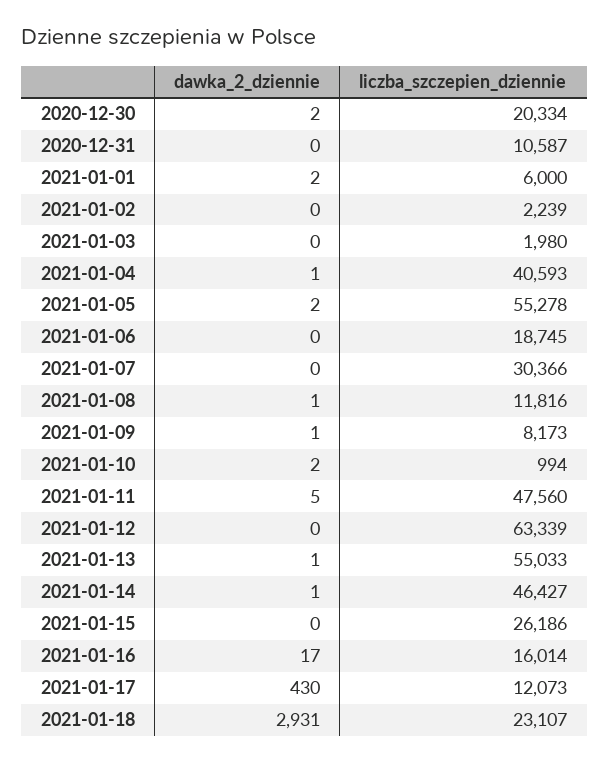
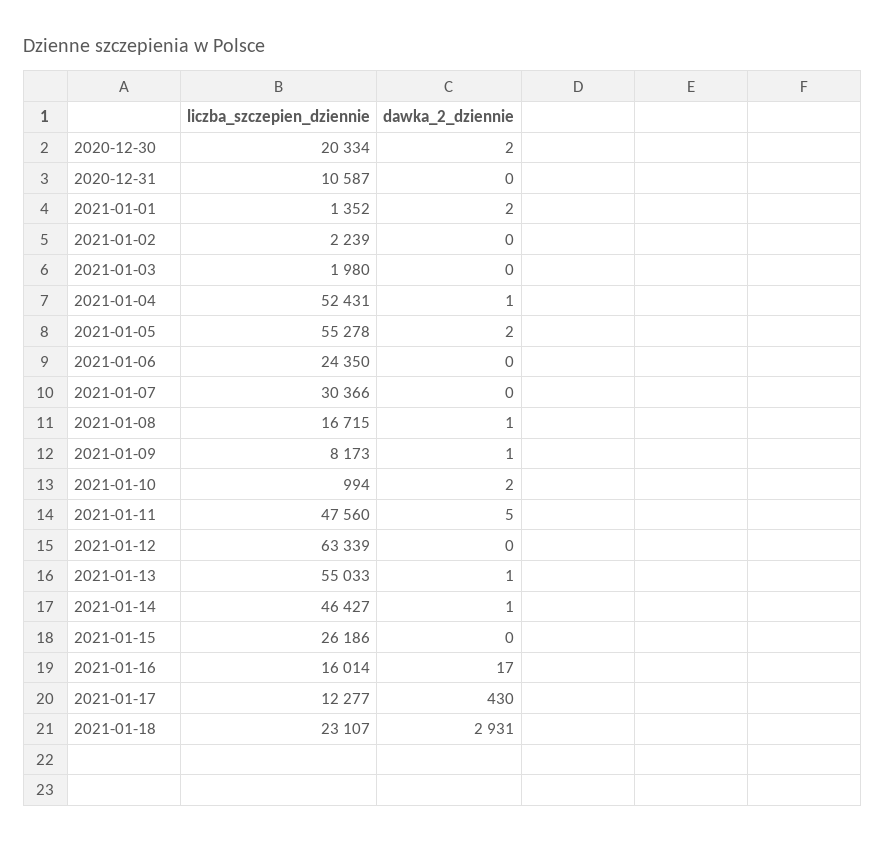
liczba_szczepien_dziennie, 2021-01-01: 6000 -> 1352
liczba_szczepien_dziennie, 2021-01-04: 40593 -> 52431
liczba_szczepien_dziennie, 2021-01-06: 18745 -> 24350
liczba_szczepien_dziennie, 2021-01-08: 11816 -> 16715
liczba_szczepien_dziennie, 2021-01-17: 12073 -> 12277

